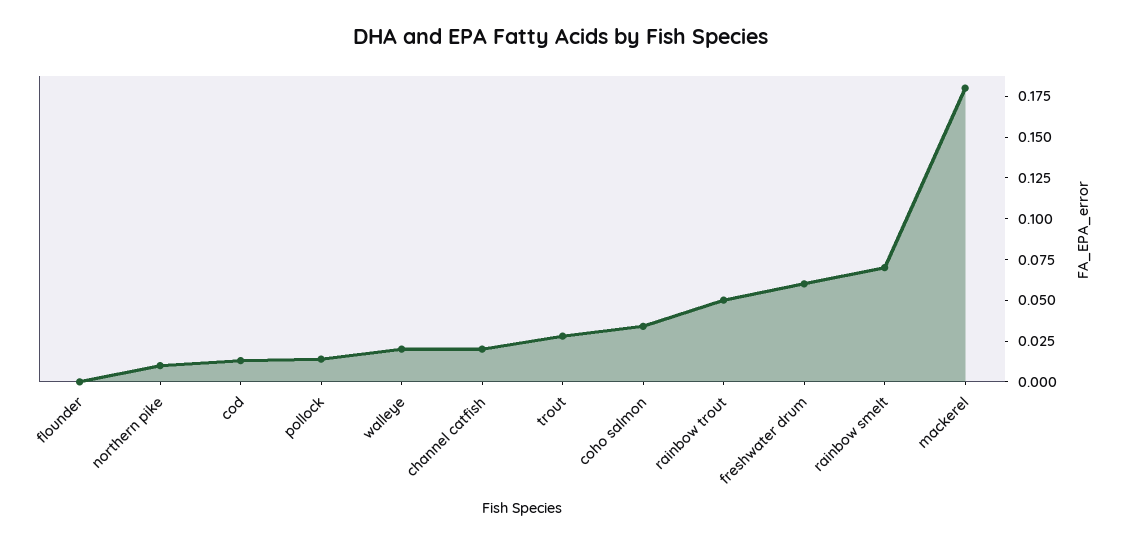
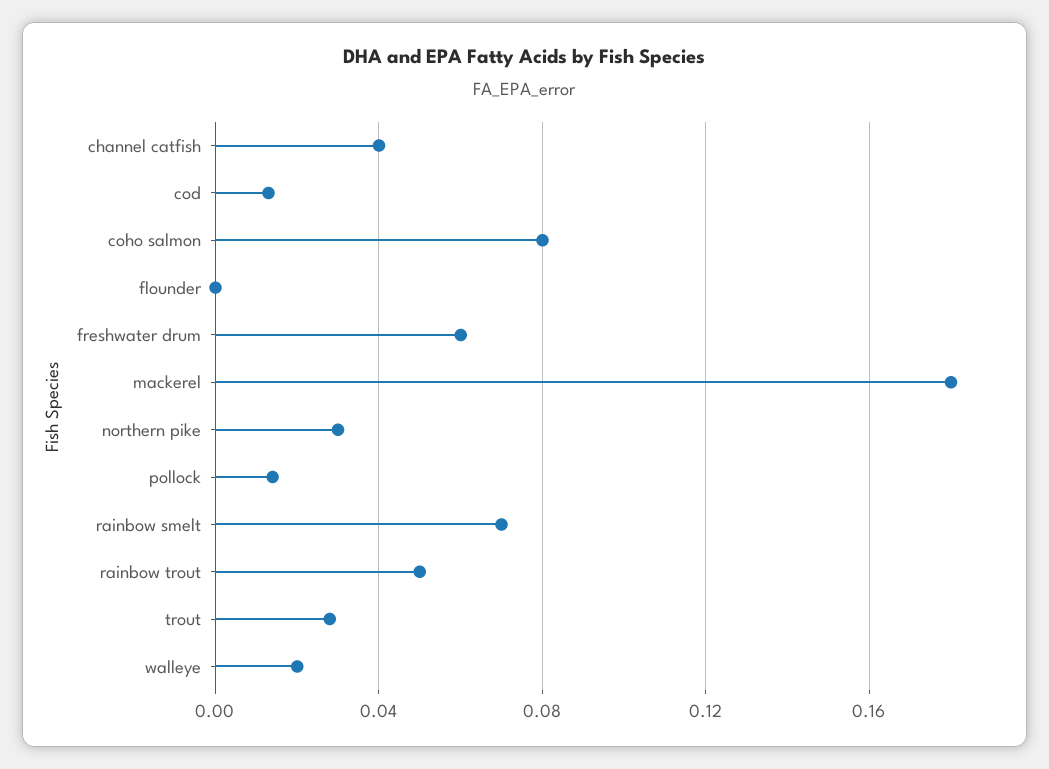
northern pike: 0.01 -> 0.03
channel catfish: 0.02 -> 0.04
coho salmon: 0.035 -> 0.08

